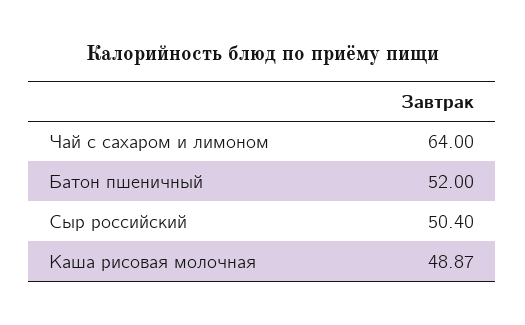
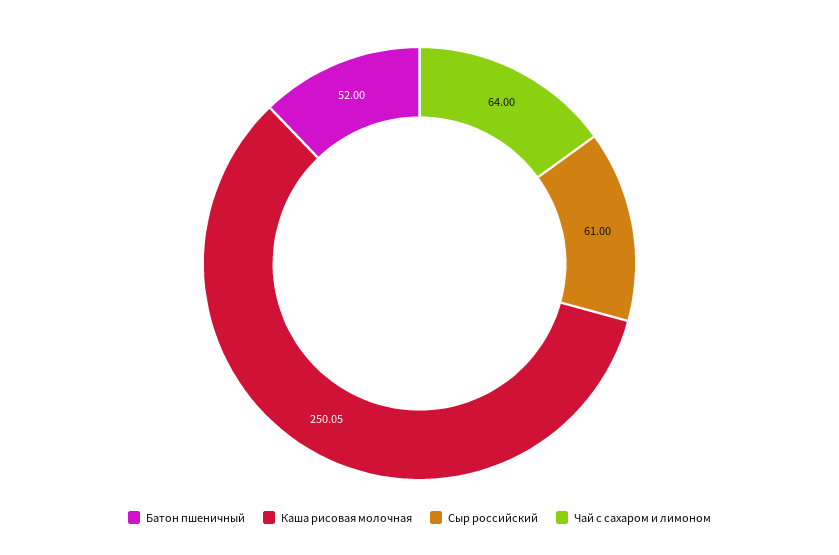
Сыр российский: 50.4 -> 61
Каша рисовая молочная: 48.87 -> 250.05

